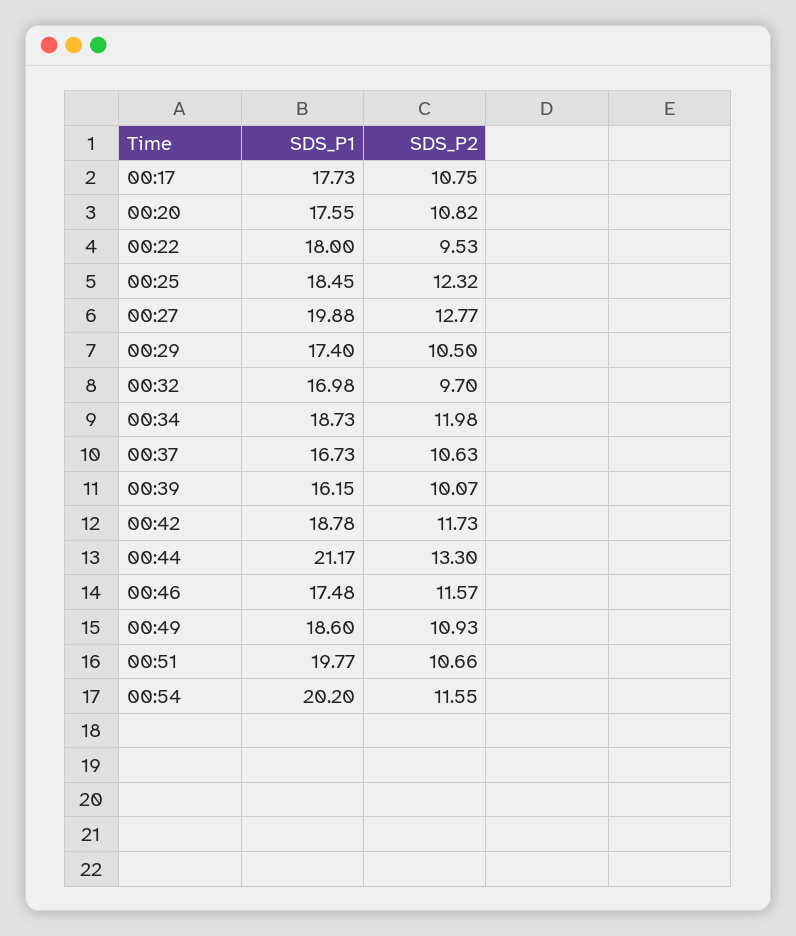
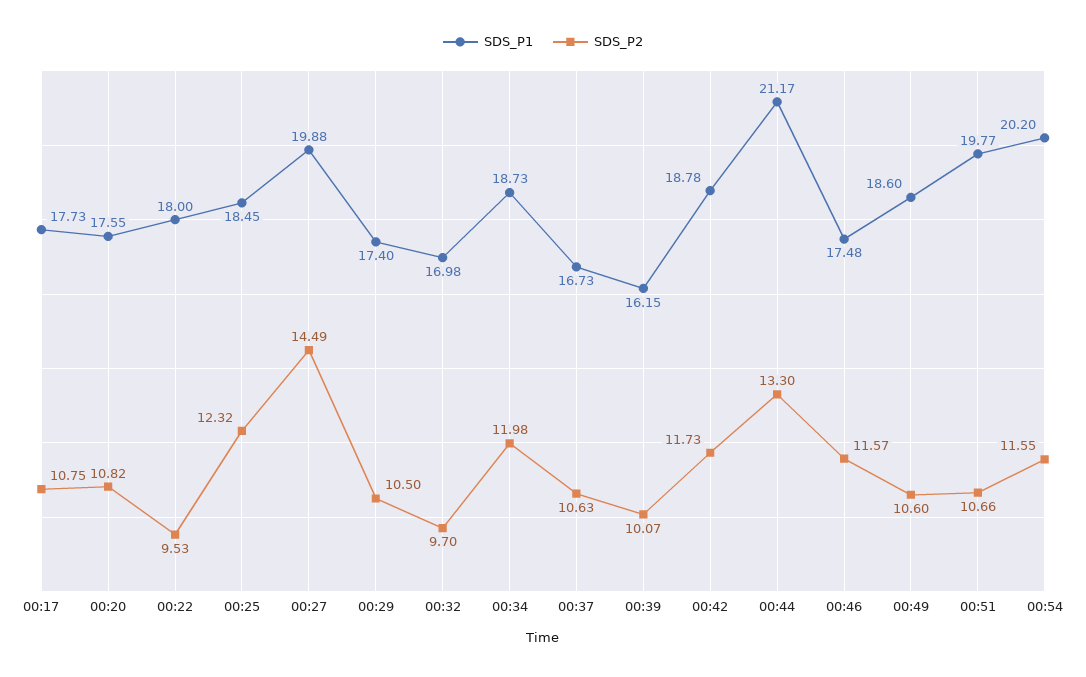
SDS_P2, 00:27: 12.77 -> 14.49
SDS_P2, 00:49: 10.93 -> 10.6

